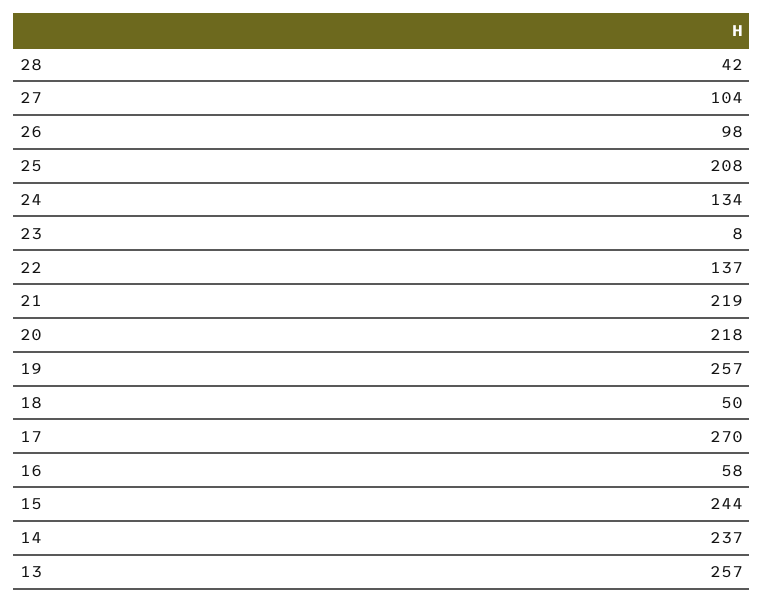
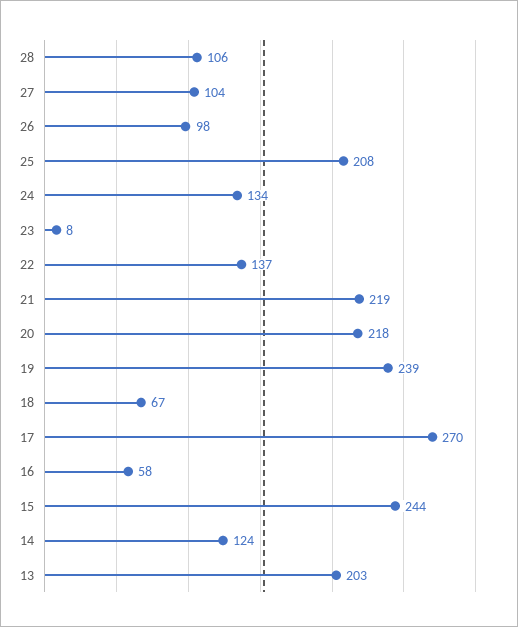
28: 42 -> 106
19: 257 -> 239
18: 50 -> 67
14: 237 -> 124
13: 257 -> 203

